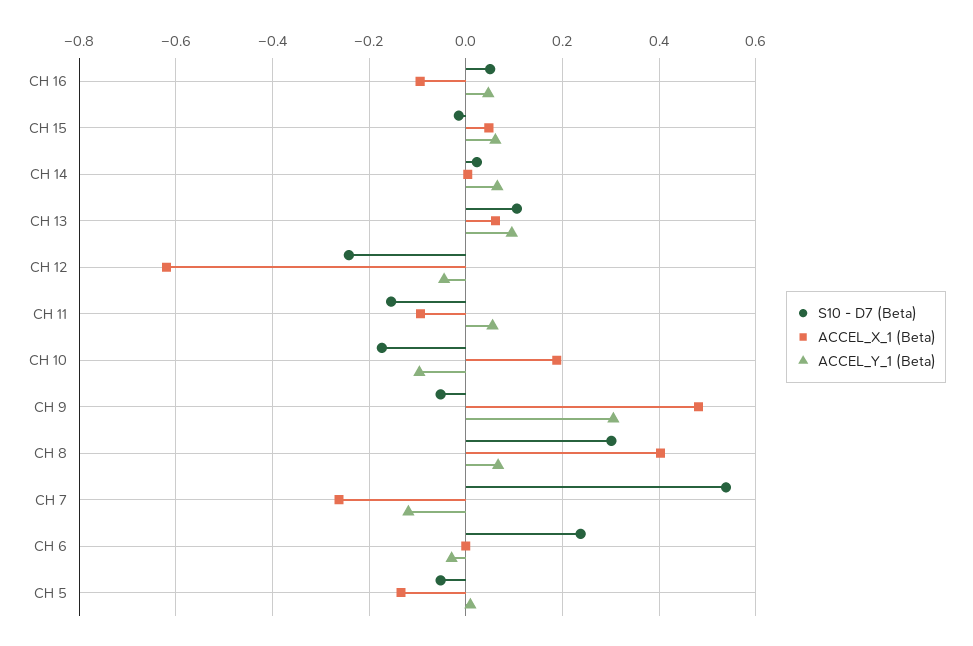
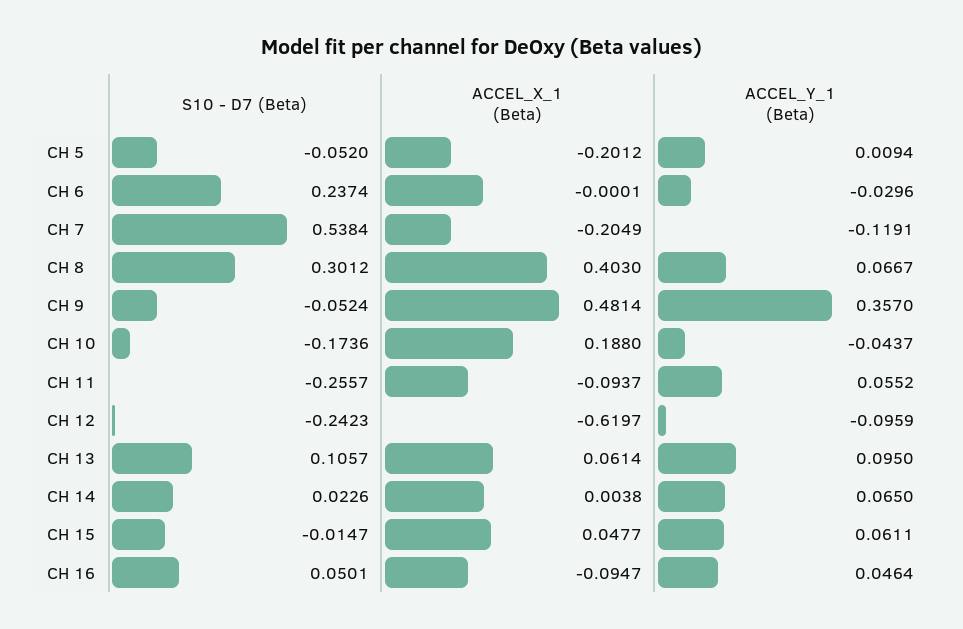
ACCEL_Y_1 (Beta), CH 12: -0.04 -> -0.0959
S10 - D7 (Beta), CH 11: -0.16 -> -0.2557
ACCEL_Y_1 (Beta), CH 10: -0.1 -> -0.0437
ACCEL_Y_1 (Beta), CH 9: 0.3 -> 0.357
ACCEL_X_1 (Beta), CH 7: -0.26 -> -0.2049
ACCEL_X_1 (Beta), CH 5: -0.14 -> -0.2012

